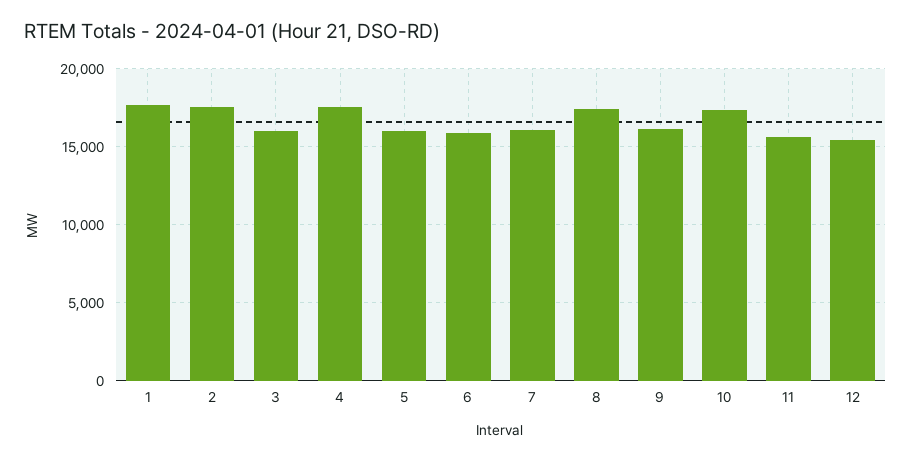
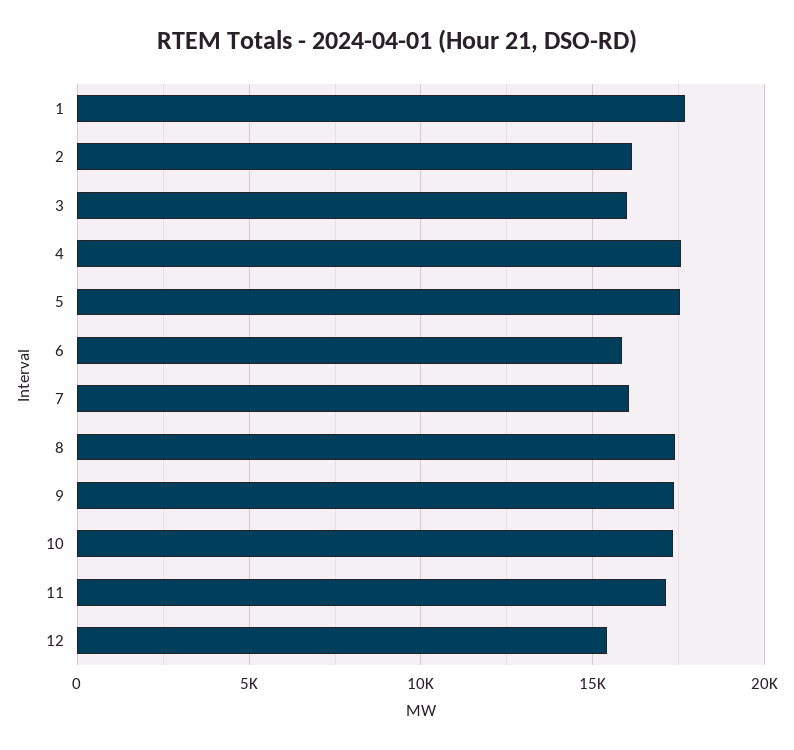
2: 17500 -> 16000
5: 16000 -> 17500
9: 16000 -> 17500
11: 15500 -> 17000

